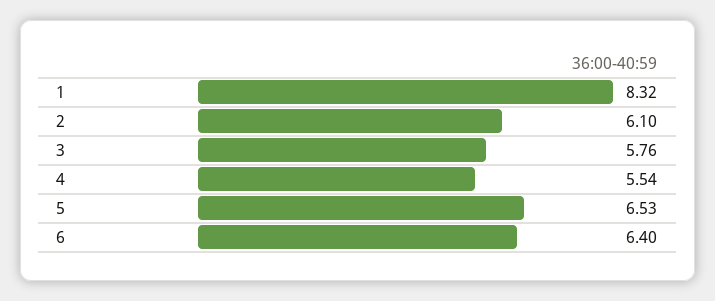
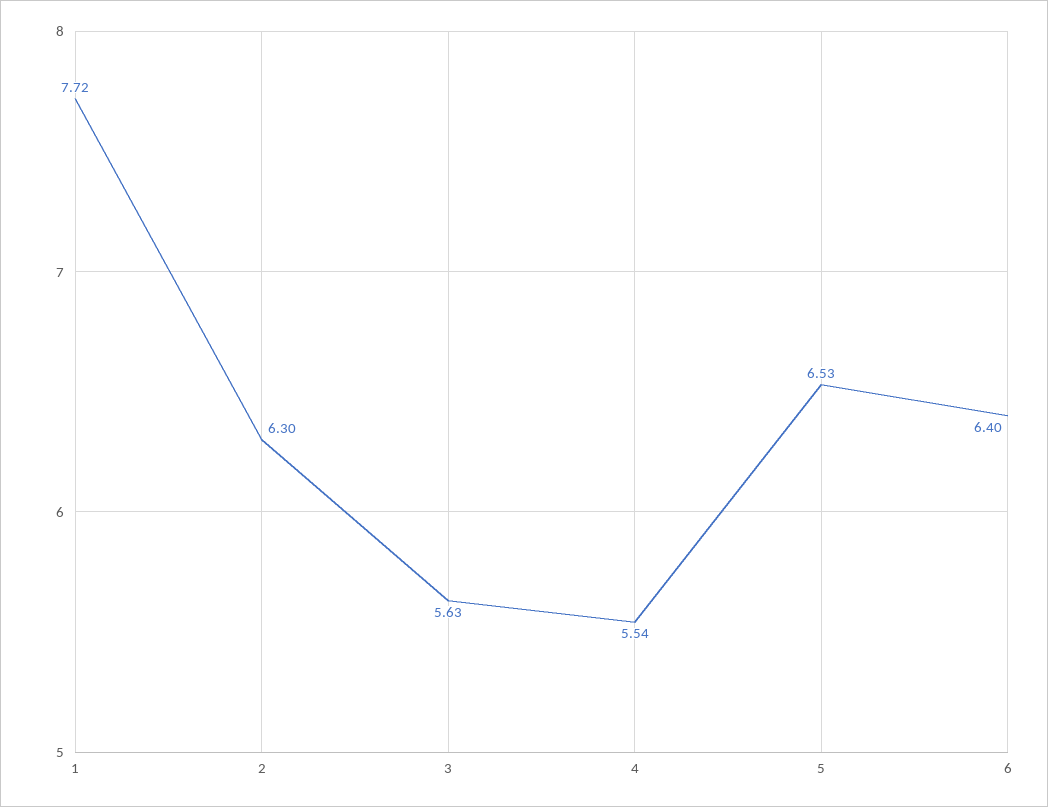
1: 8.32 -> 7.72
2: 6.1 -> 6.3
3: 5.76 -> 5.63

